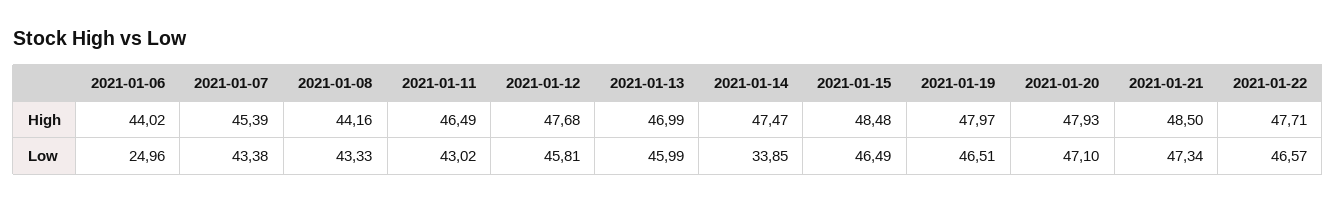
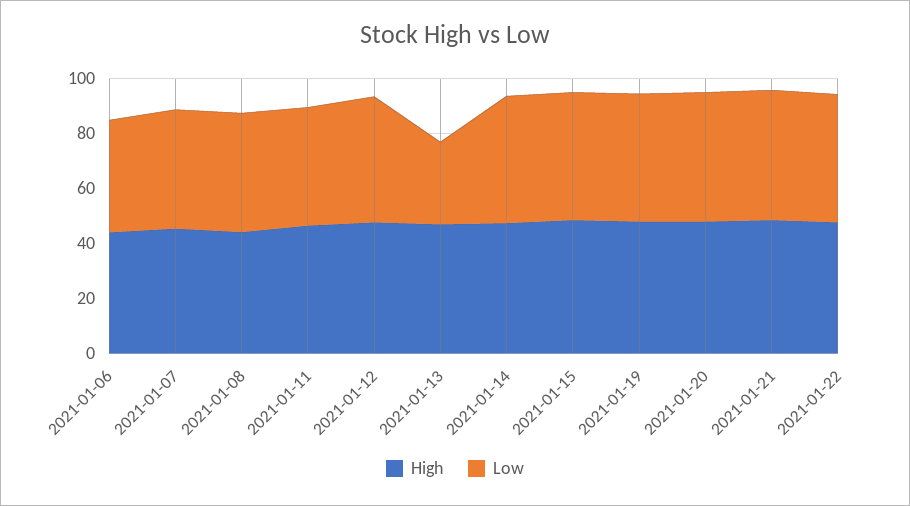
Low, 2021-01-06: 24.96 -> 40
Low, 2021-01-13: 45.99 -> 30
Low, 2021-01-14: 33.85 -> 45

